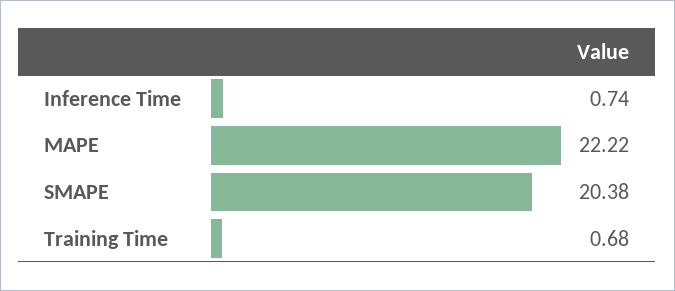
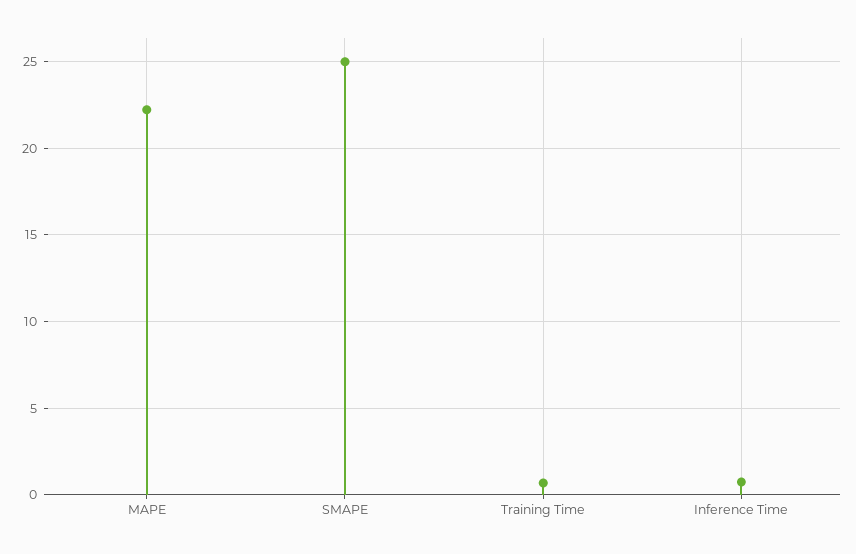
SMAPE: 20.38 -> 25

